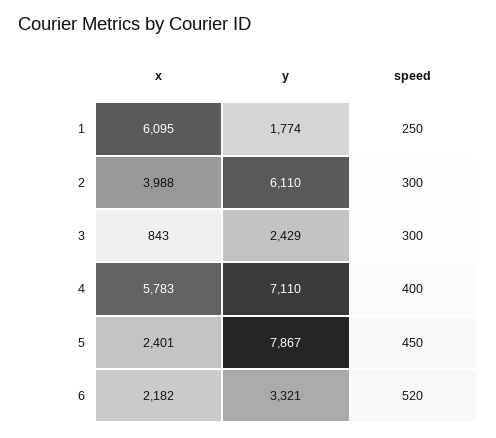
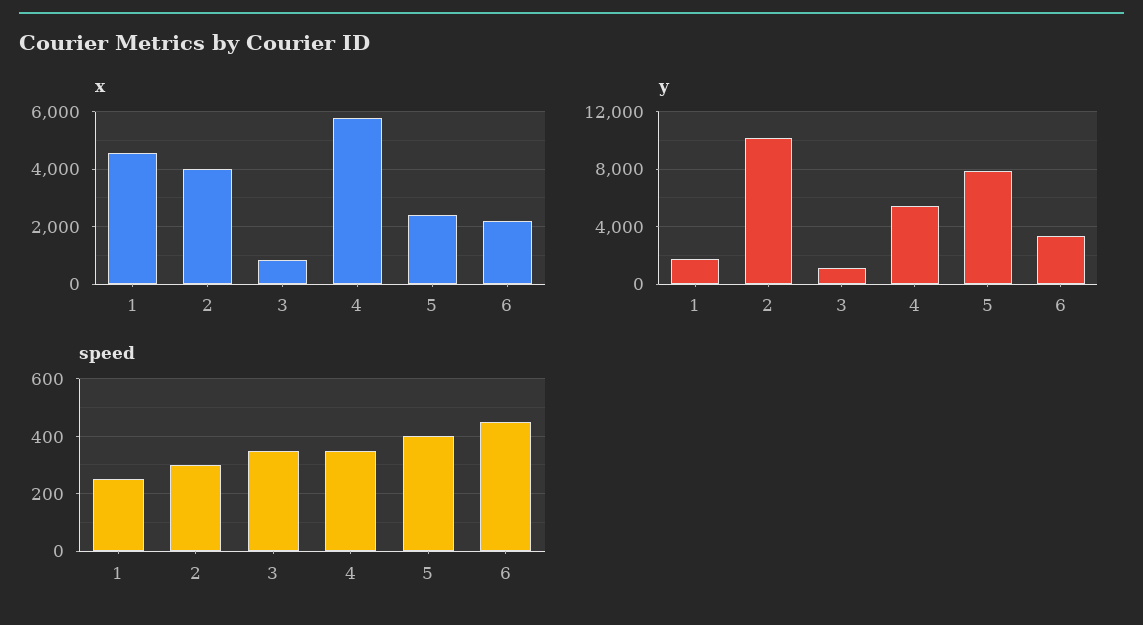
x, 1: 6095 -> 4500
y, 2: 6110 -> 10000
y, 3: 2429 -> 1000
speed, 3: 300 -> 350
y, 4: 7110 -> 5500
speed, 4: 400 -> 350
speed, 5: 450 -> 400
speed, 6: 520 -> 450

